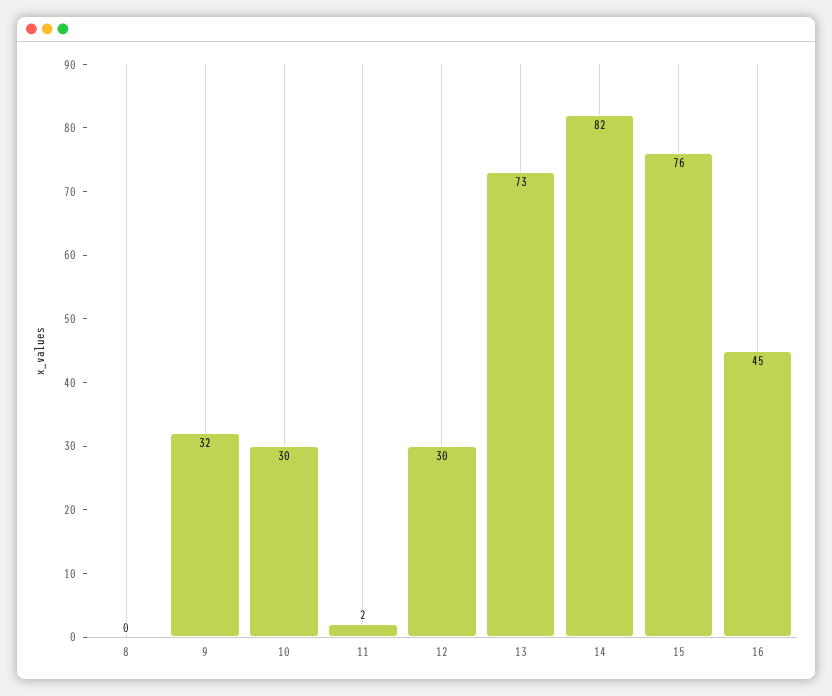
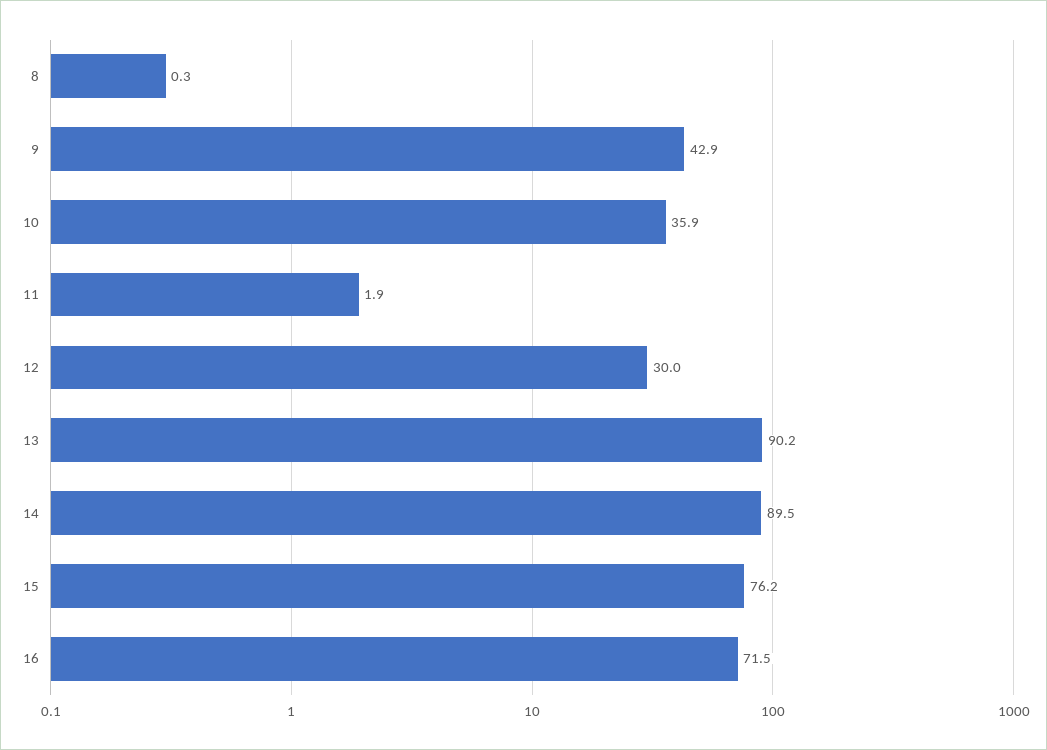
9: 32 -> 42.9
10: 30 -> 35.9
13: 73 -> 90.2
14: 82 -> 89.5
16: 45 -> 71.5

